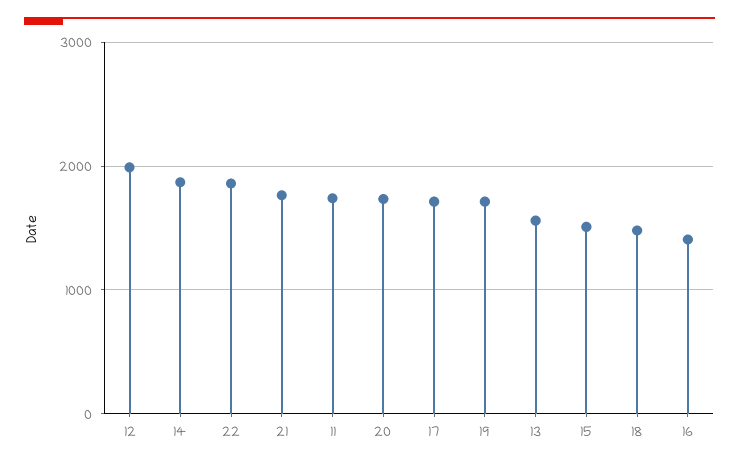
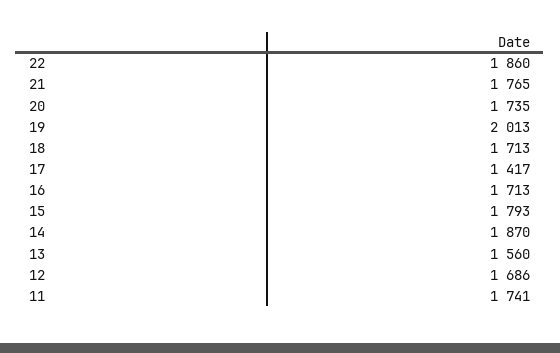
12: 2000 -> 1686
17: 1700 -> 1417
19: 1700 -> 2013
15: 1500 -> 1793
18: 1500 -> 1713
16: 1400 -> 1713

